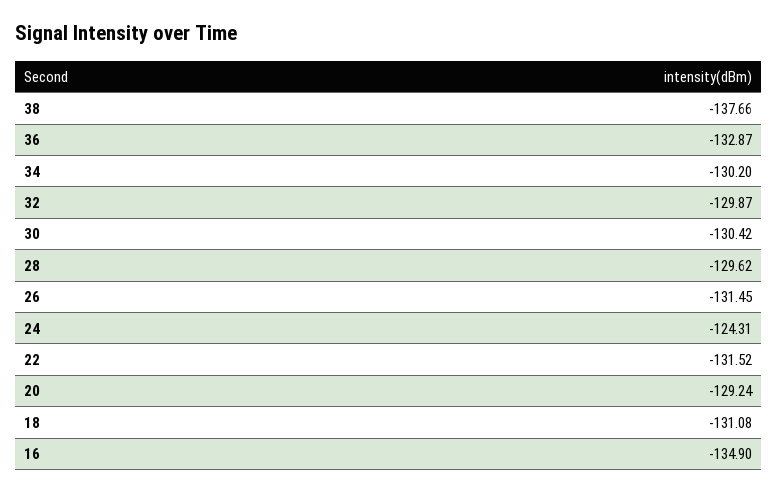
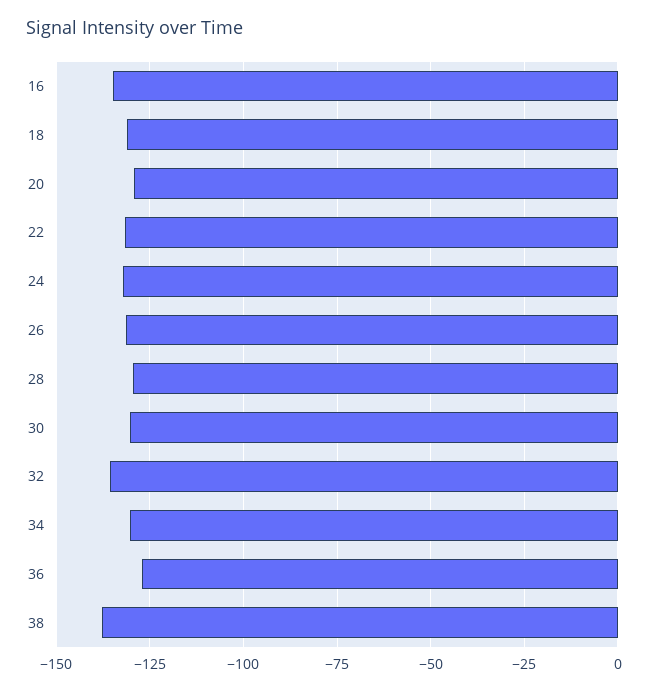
36: -132.87 -> -127.5
32: -129.87 -> -135
24: -124.31 -> -132.5

